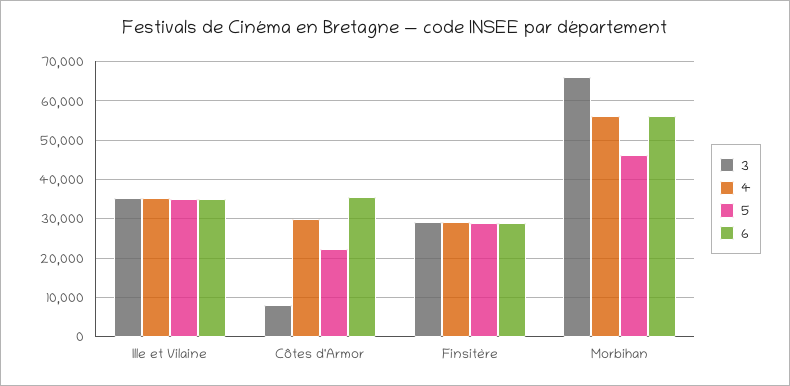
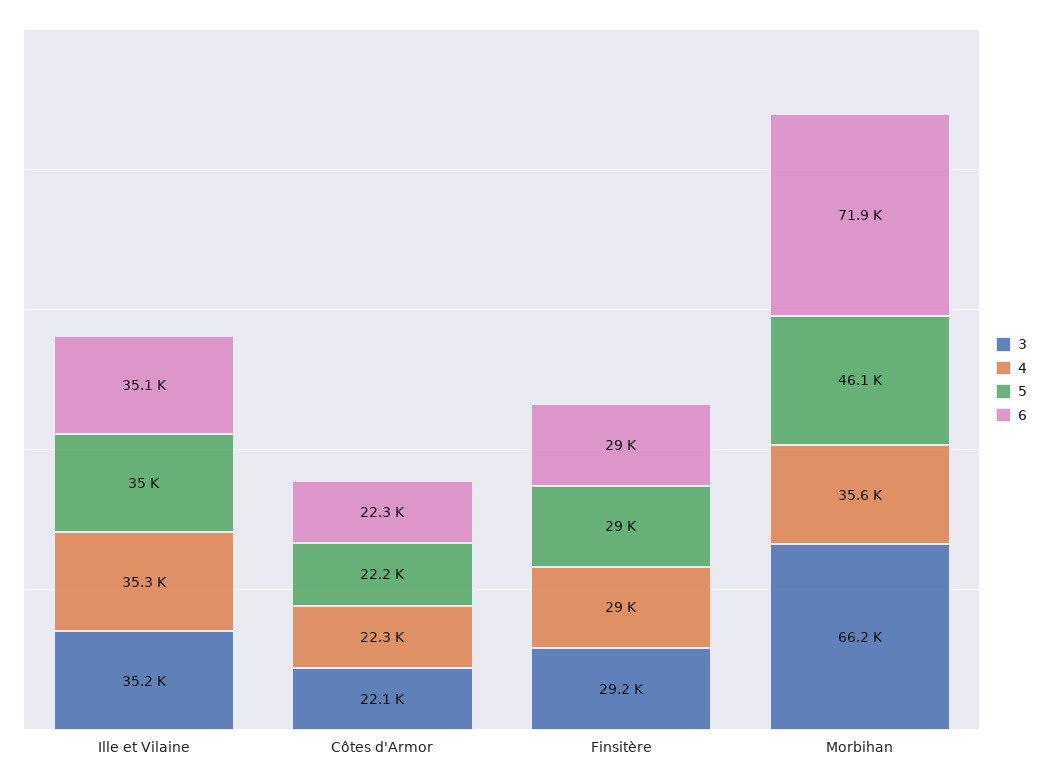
3, Côtes d'Armor: 8000 -> 22100
4, Côtes d'Armor: 30000 -> 22300
6, Côtes d'Armor: 36000 -> 22300
4, Morbihan: 56000 -> 35600
6, Morbihan: 56000 -> 71900

